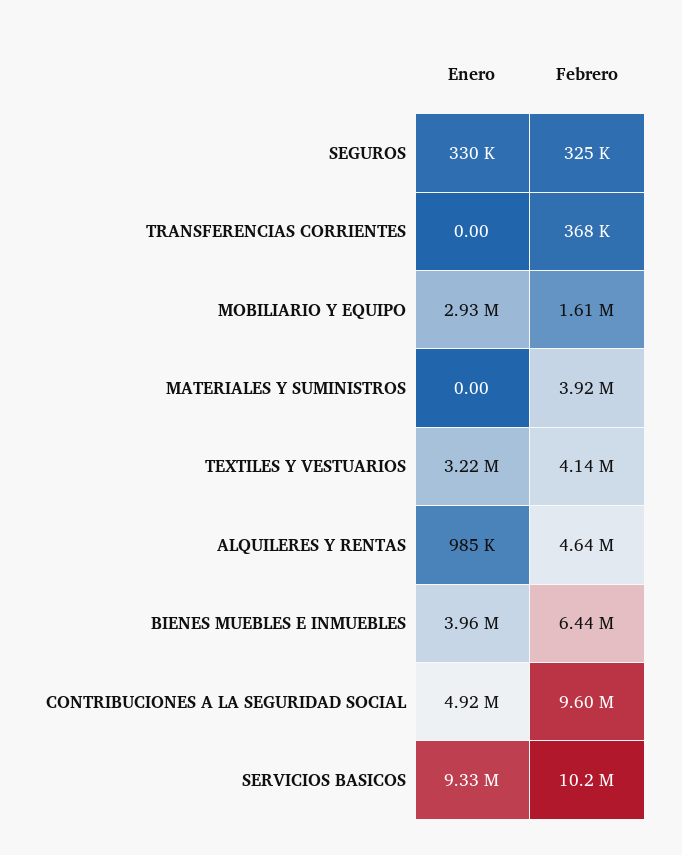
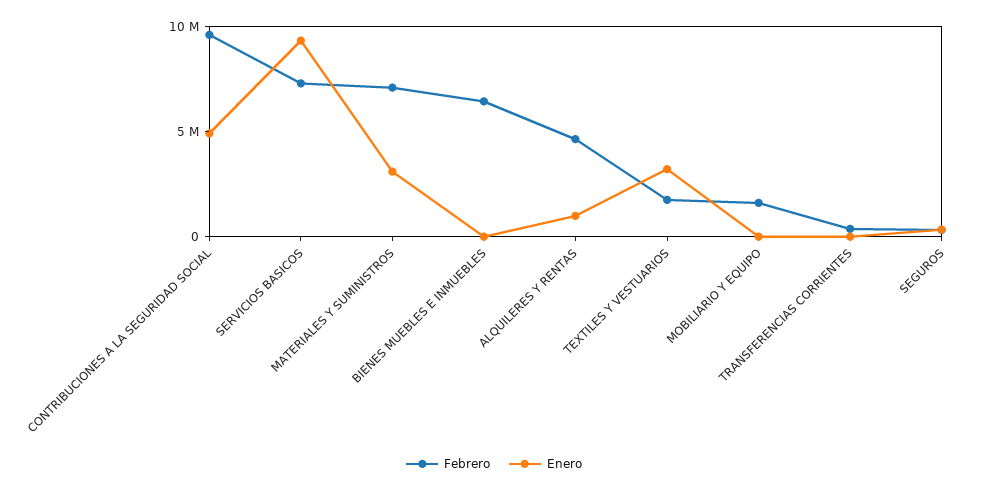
Enero, MOBILIARIO Y EQUIPO: 2930000 -> 0
Enero, MATERIALES Y SUMINISTROS: 0 -> 3000000
Febrero, MATERIALES Y SUMINISTROS: 3920000 -> 7000000
Febrero, TEXTILES Y VESTUARIOS: 4140000 -> 2000000
Enero, BIENES MUEBLES E INMUEBLES: 3960000 -> 0
Febrero, SERVICIOS BASICOS: 10200000 -> 7000000

